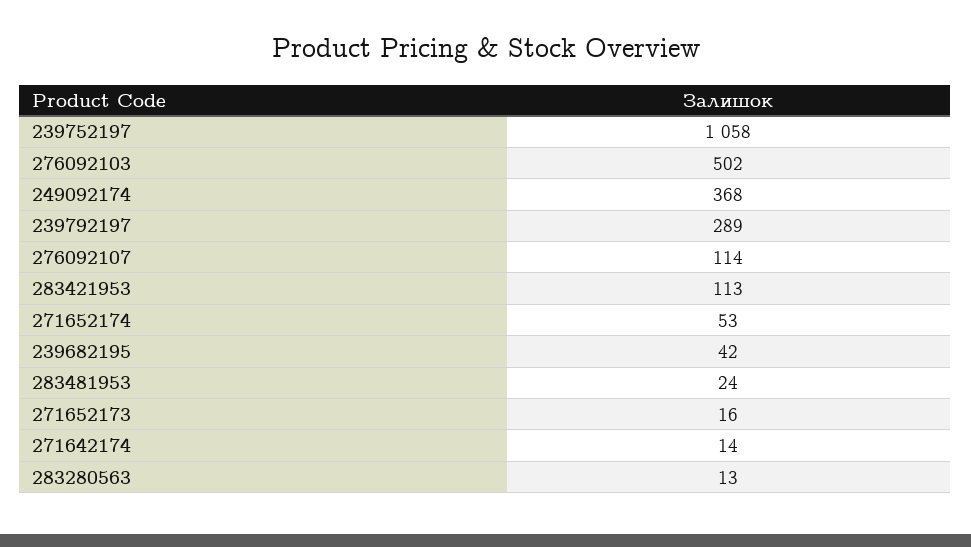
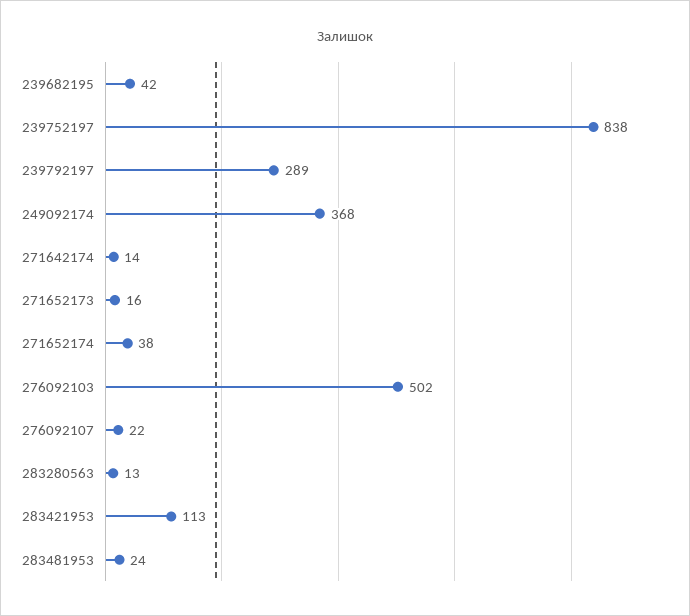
239752197: 1058 -> 838
276092107: 114 -> 22
271652174: 53 -> 38

